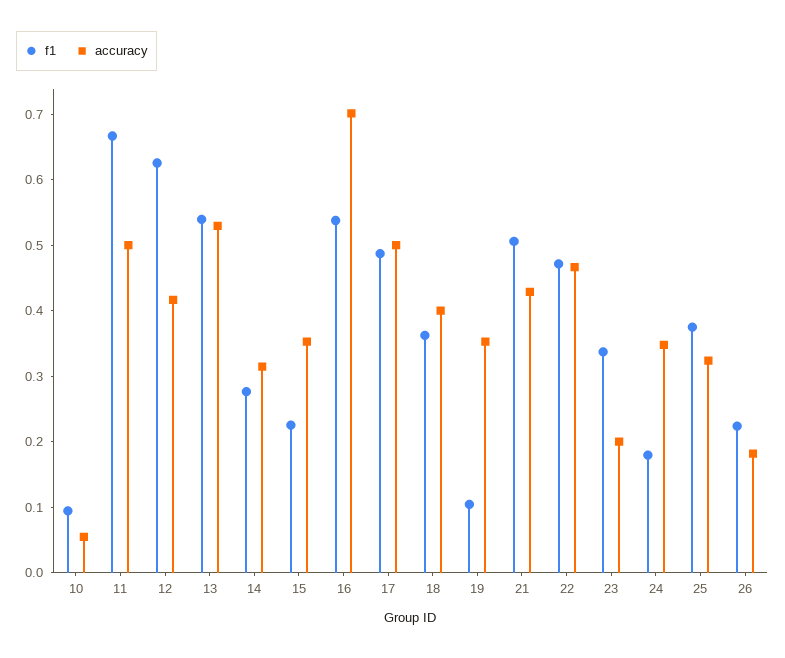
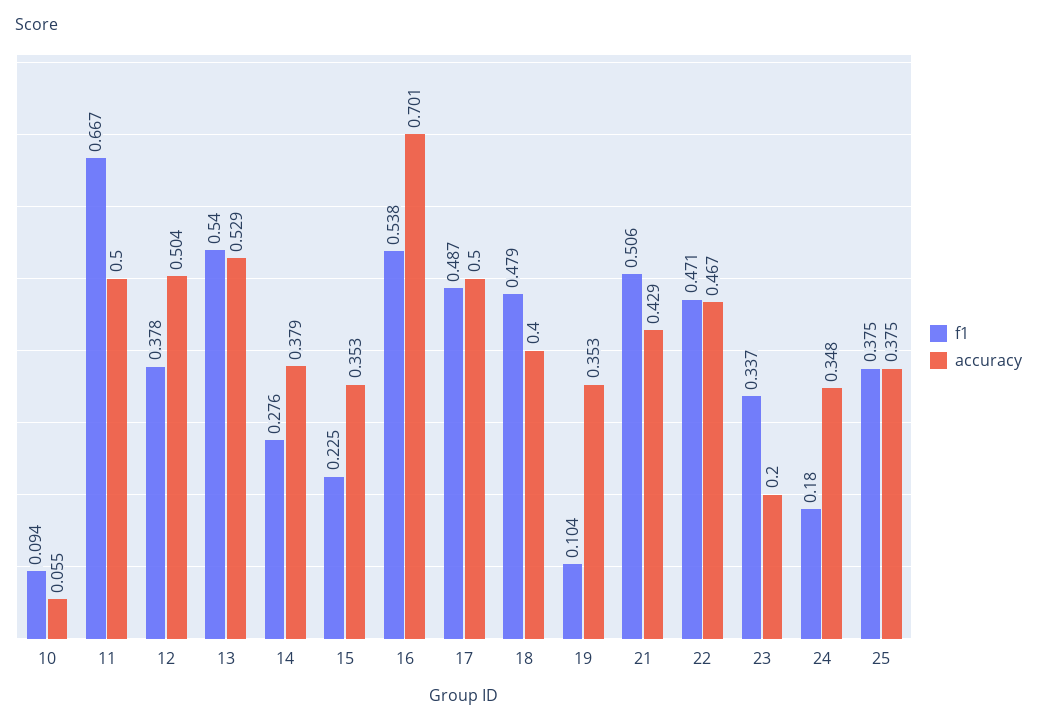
f1, 12: 0.62 -> 0.378
accuracy, 12: 0.42 -> 0.504
accuracy, 14: 0.32 -> 0.379
f1, 18: 0.36 -> 0.479
accuracy, 25: 0.32 -> 0.375
f1, 26: 0.22 -> none
accuracy, 26: 0.18 -> none

